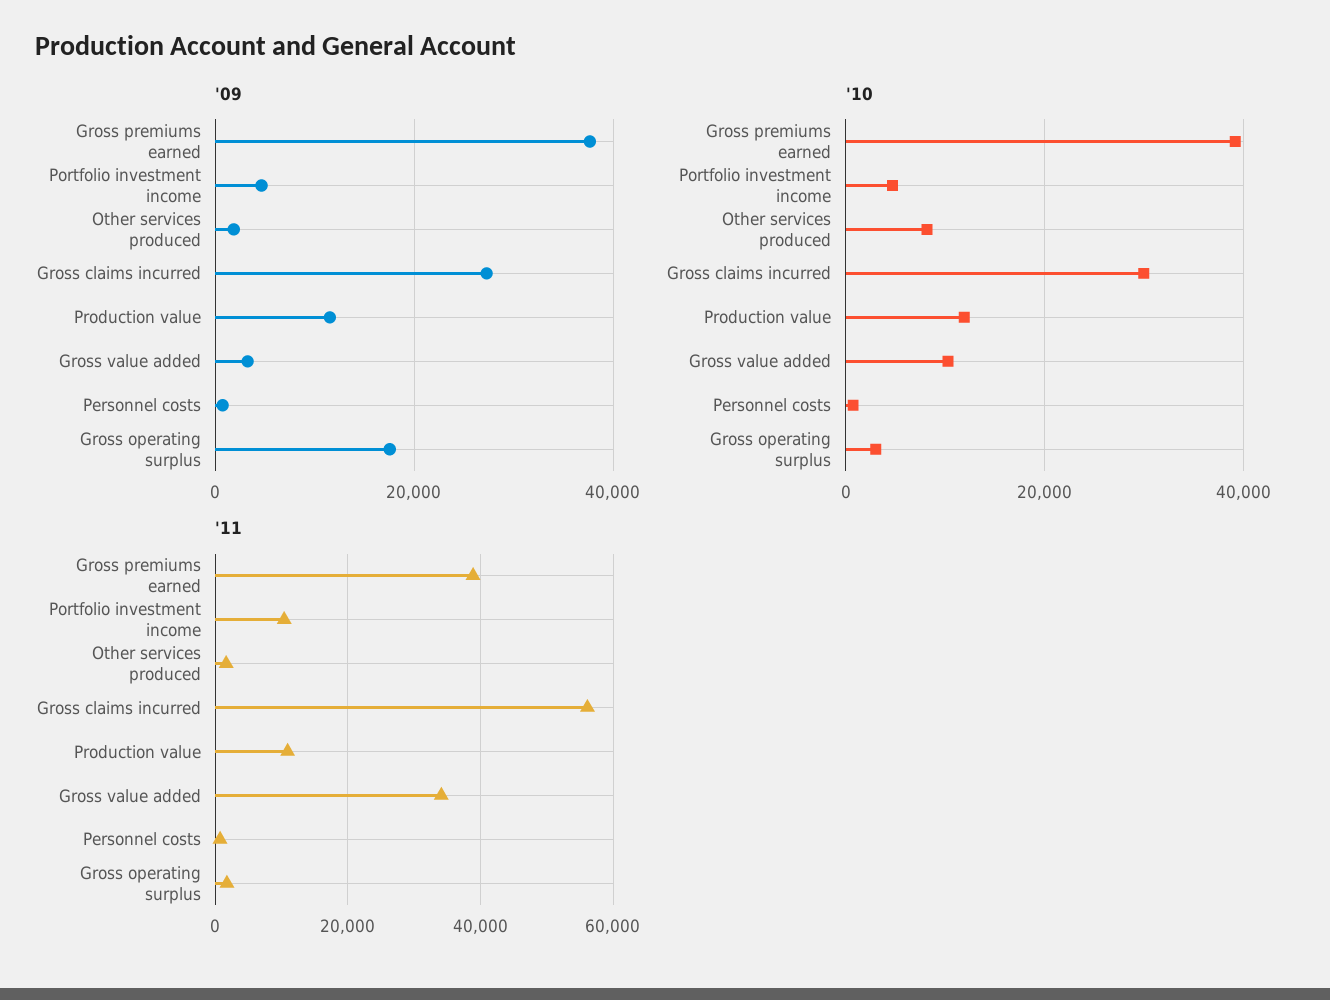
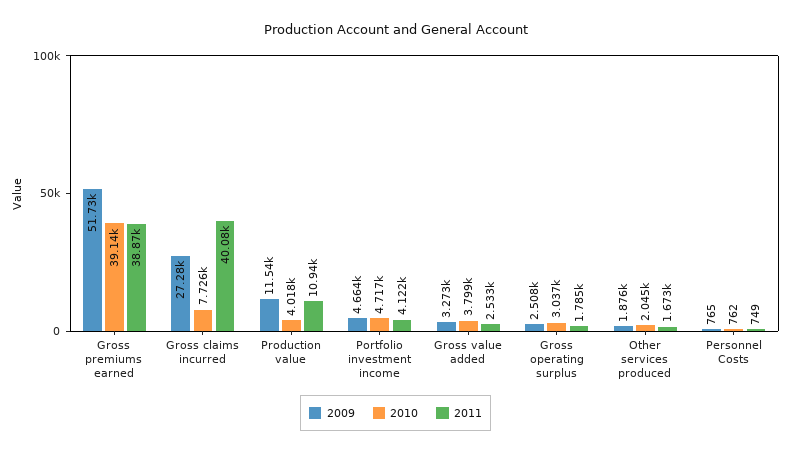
'09, Gross premiums earned: 38000 -> 51730
'09, Gross operating surplus: 18000 -> 2508
'10, Other services produced: 8000 -> 2045
'10, Gross claims incurred: 30000 -> 7726
'10, Production value: 12000 -> 4018
'10, Gross value added: 10000 -> 3799
'11, Portfolio investment income: 10000 -> 4122
'11, Gross claims incurred: 56000 -> 40080
'11, Gross value added: 34000 -> 2533

